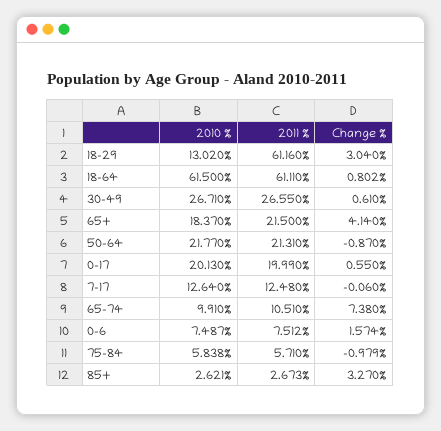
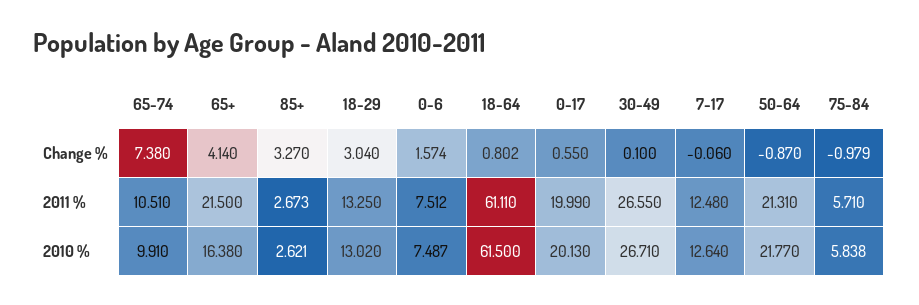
2011 %, 18-29: 61.16 -> 13.25
Change %, 30-49: 0.61 -> 0.1
2010 %, 65+: 18.37 -> 16.38

